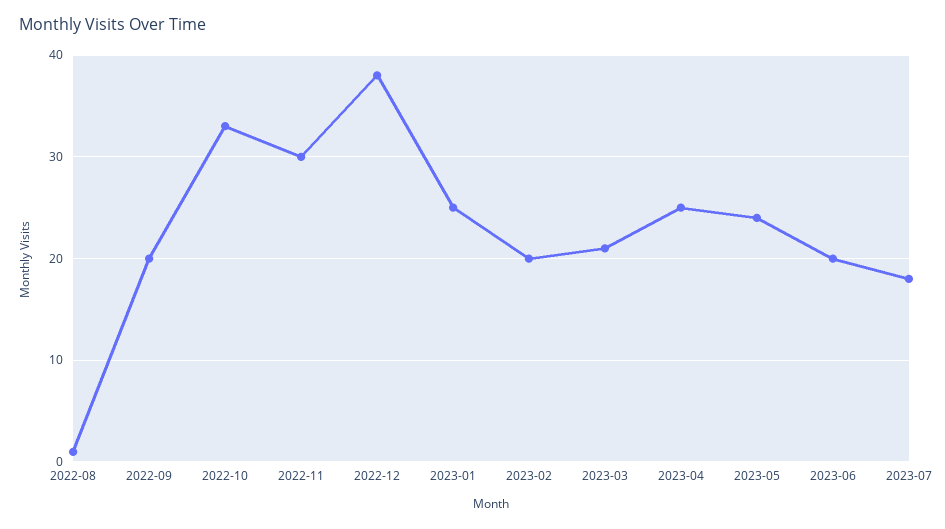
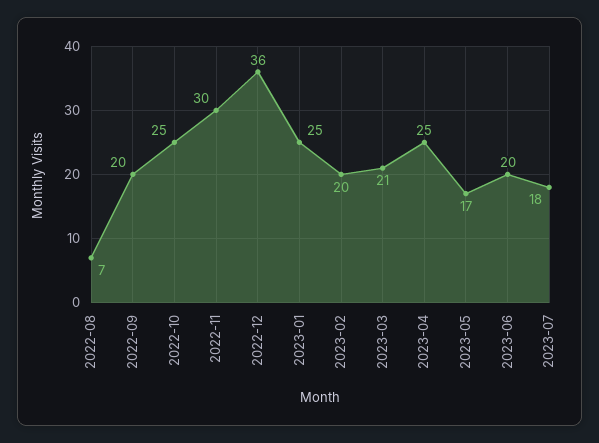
2022-08: 1 -> 7
2022-10: 33 -> 25
2022-12: 38 -> 36
2023-05: 24 -> 17

